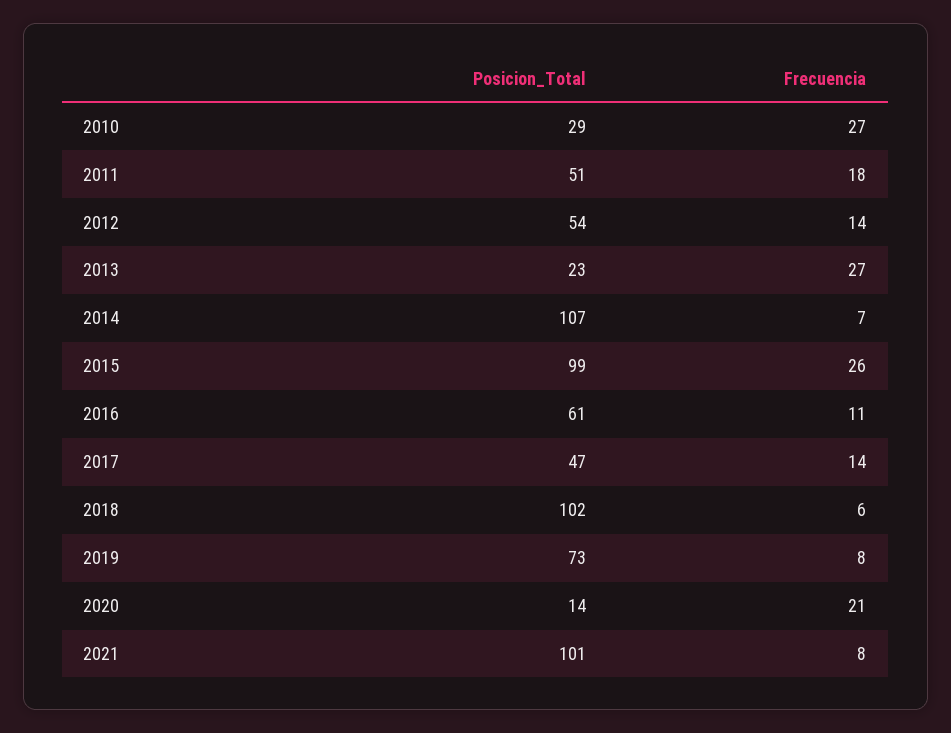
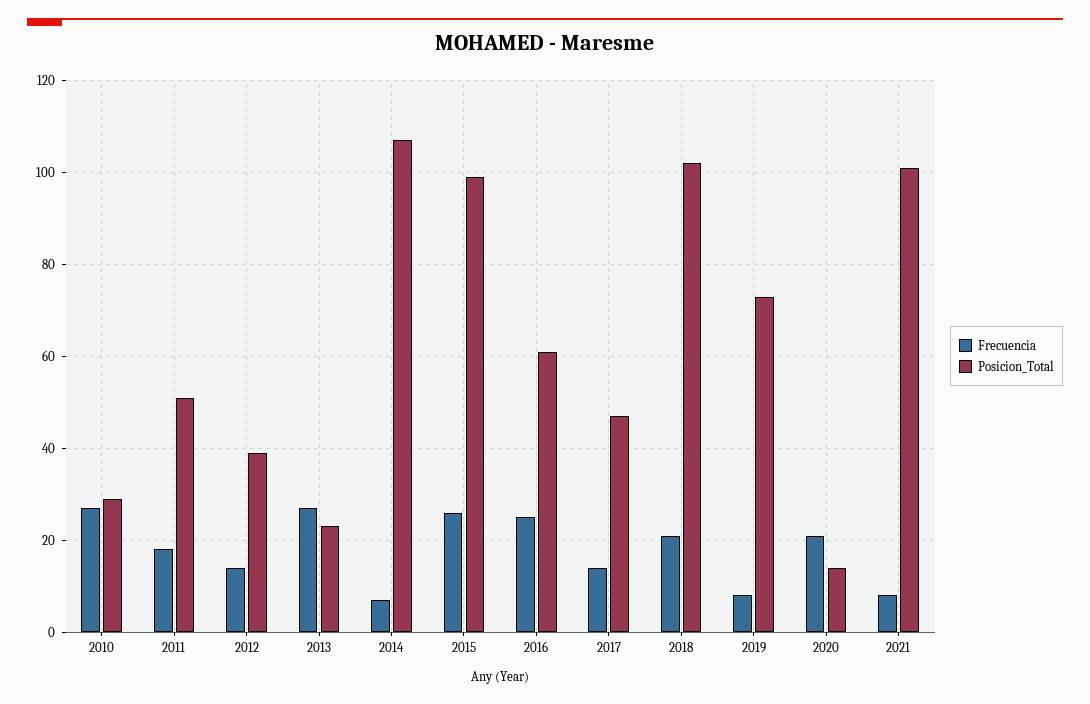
Posicion_Total, 2012: 54 -> 40
Frecuencia, 2016: 11 -> 25
Frecuencia, 2018: 6 -> 20

